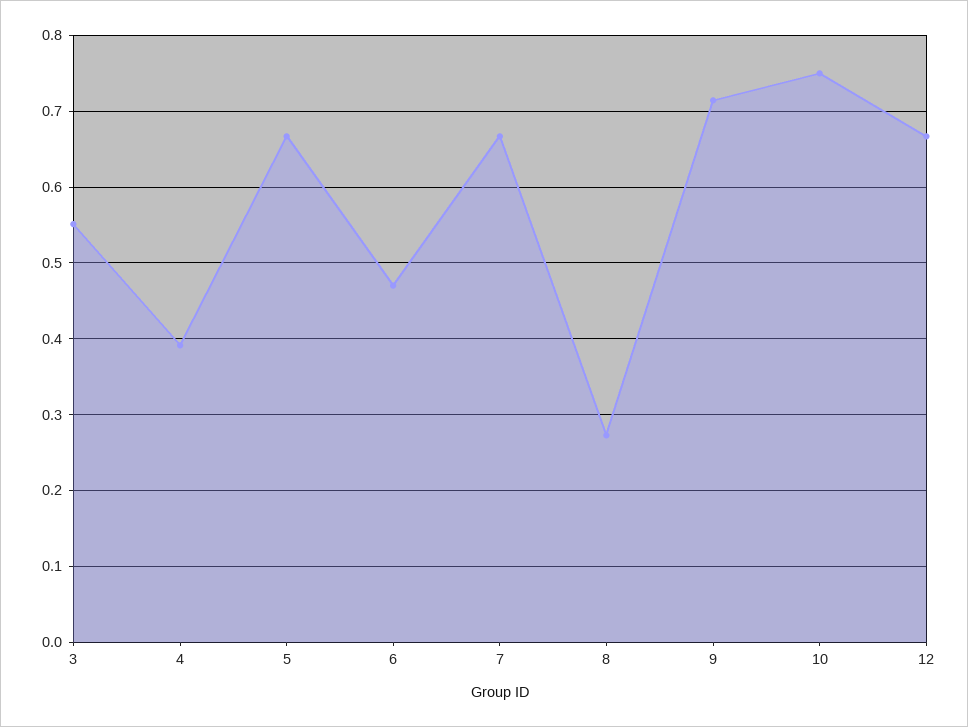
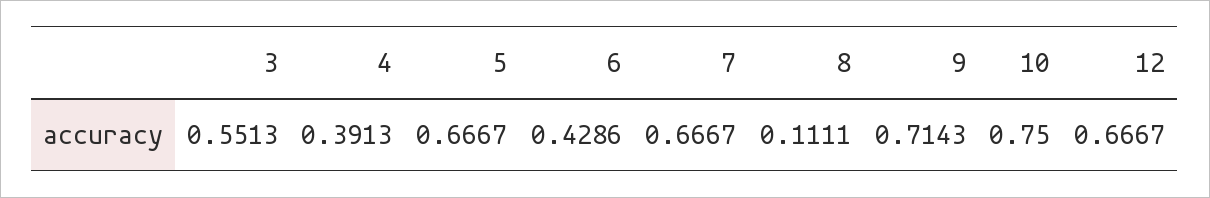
6: 0.47 -> 0.4286
8: 0.27 -> 0.1111

